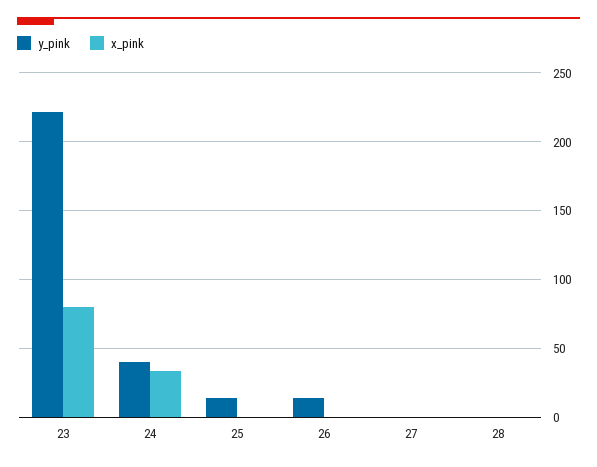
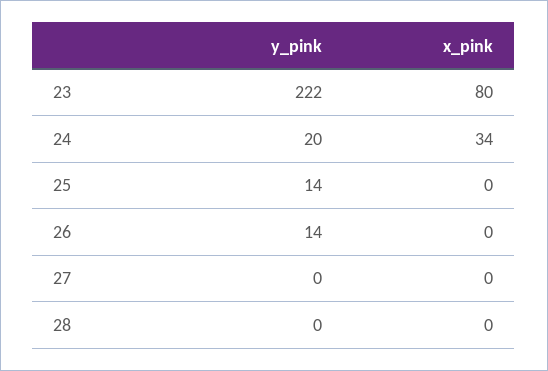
y_pink, 24: 40 -> 20

